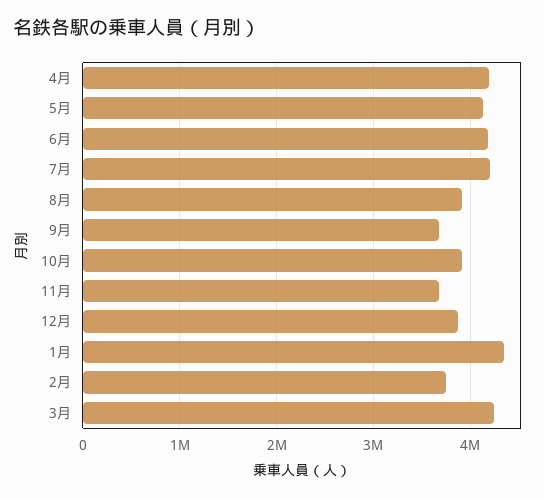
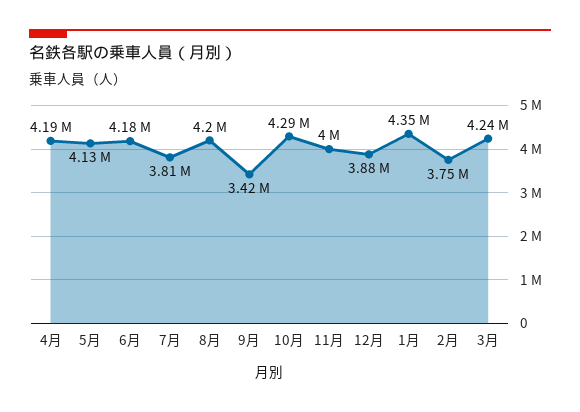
7月: 4200000 -> 3810000
8月: 3900000 -> 4200000
9月: 3700000 -> 3420000
10月: 3900000 -> 4290000
11月: 3700000 -> 4000000

